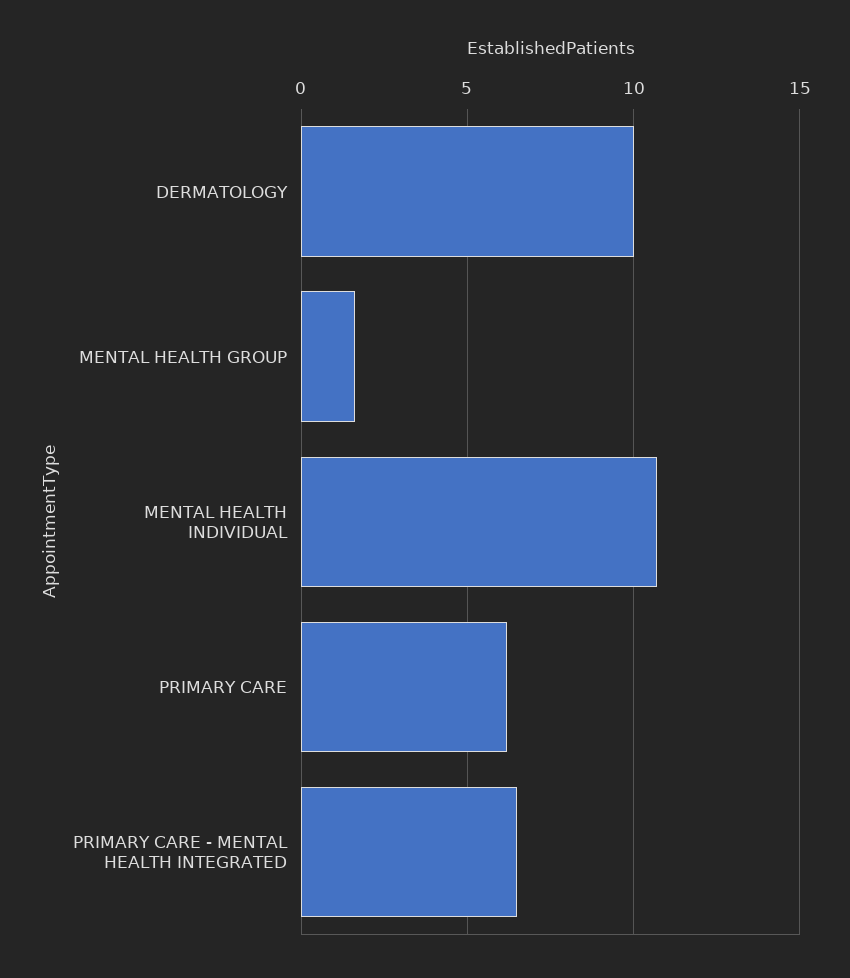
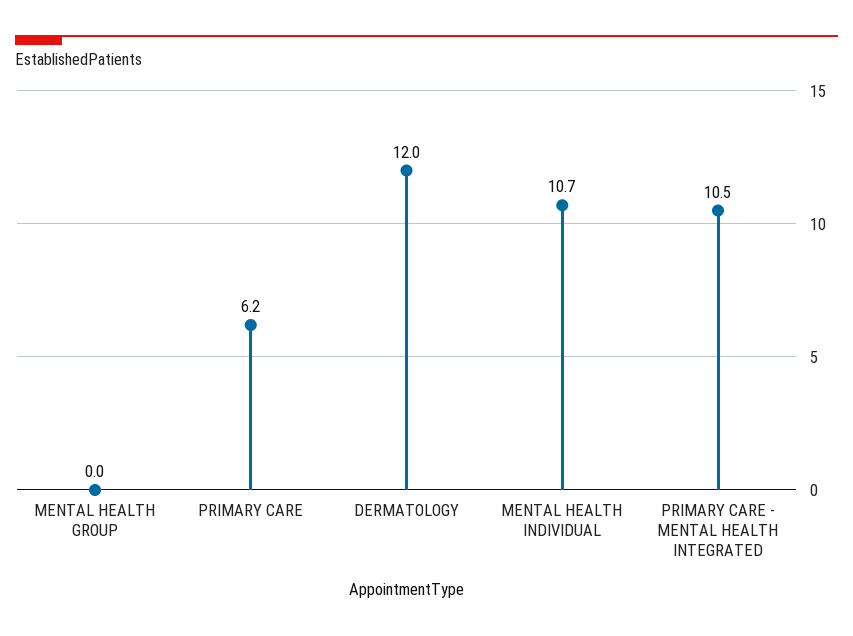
DERMATOLOGY: 10 -> 12
MENTAL HEALTH GROUP: 1.5 -> 0
PRIMARY CARE - MENTAL HEALTH INTEGRATED: 6.5 -> 10.5

